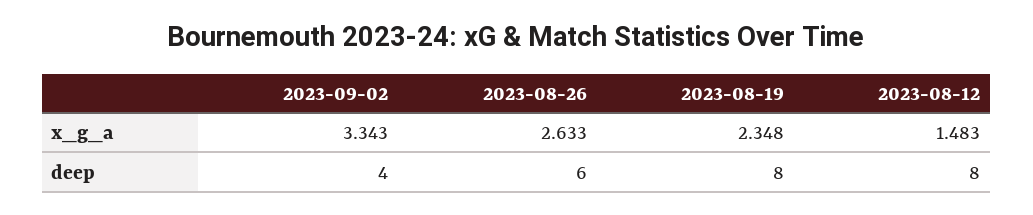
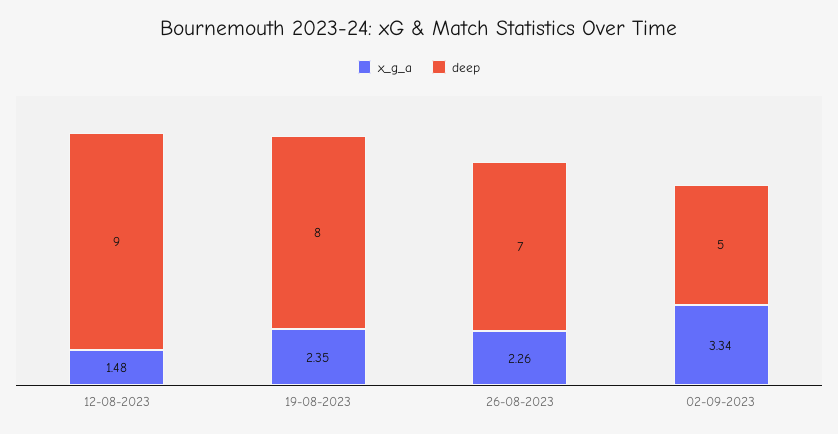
x_g_a, 2023-08-26: 2.633 -> 2.26
deep, 2023-09-02: 4 -> 5
deep, 2023-08-26: 6 -> 7
deep, 2023-08-12: 8 -> 9

